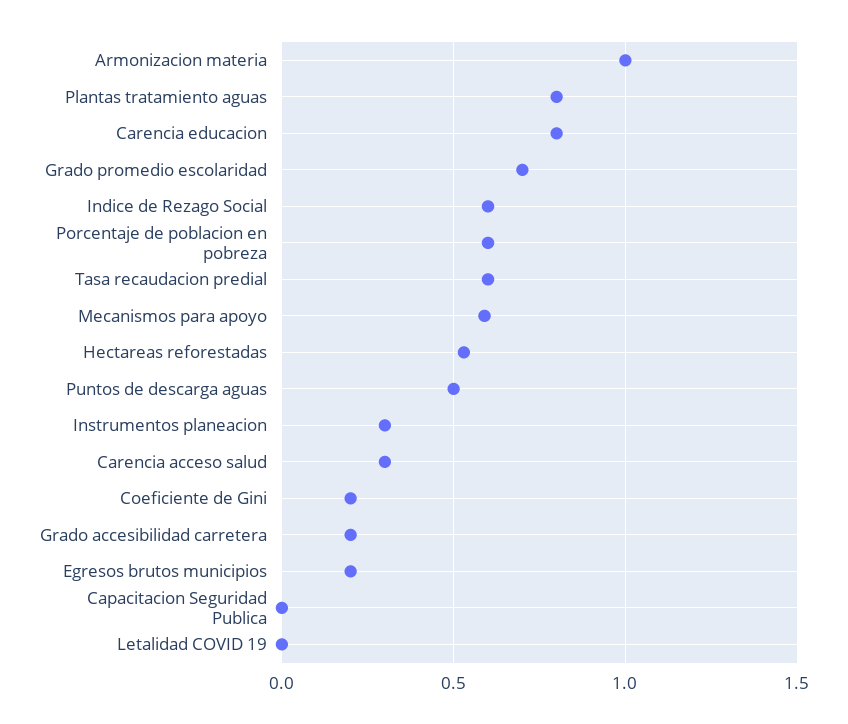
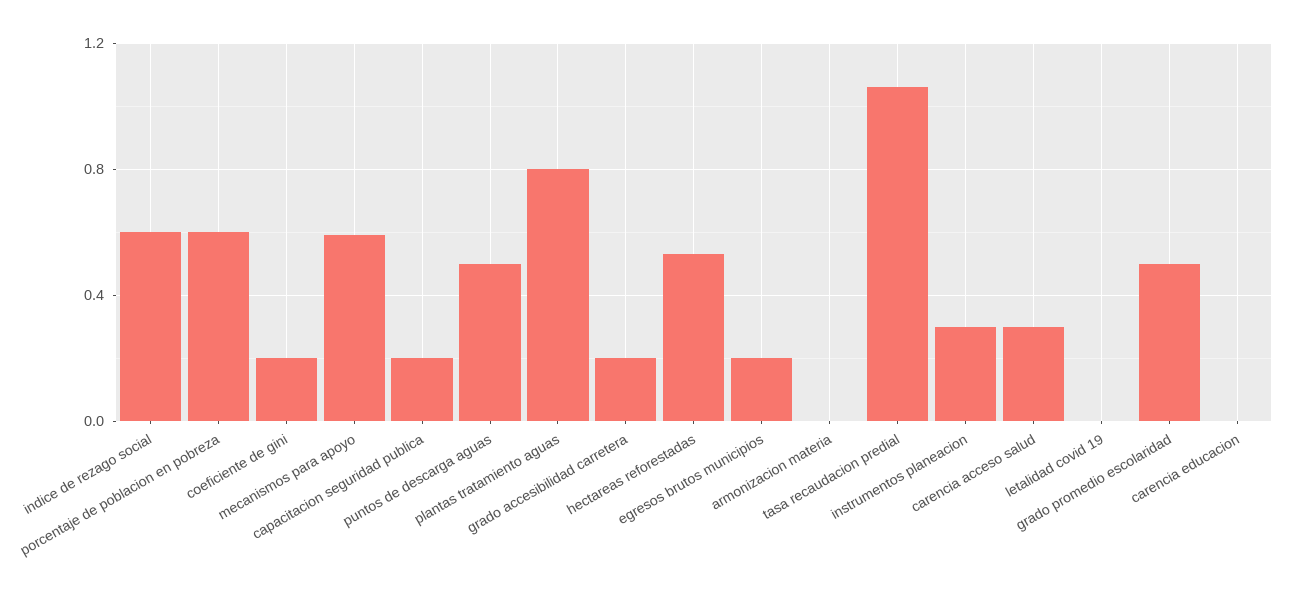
Armonizacion materia: 1 -> 0
Carencia educacion: 0.8 -> 0
Grado promedio escolaridad: 0.7 -> 0.5
Tasa recaudacion predial: 0.6 -> 1.05
Capacitacion Seguridad Publica: 0 -> 0.2

